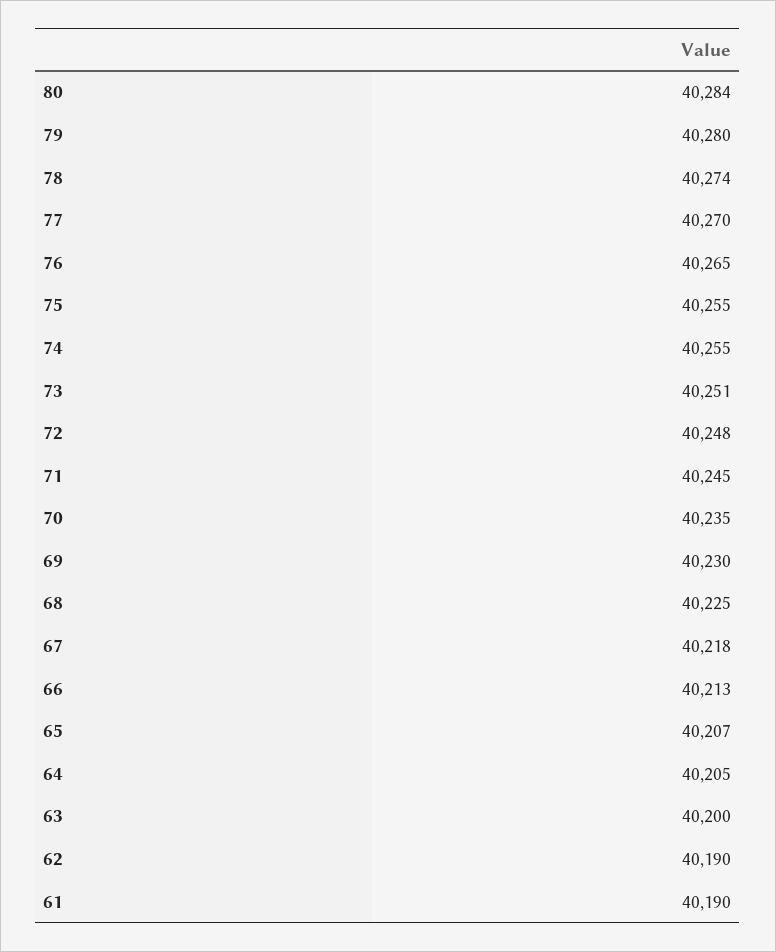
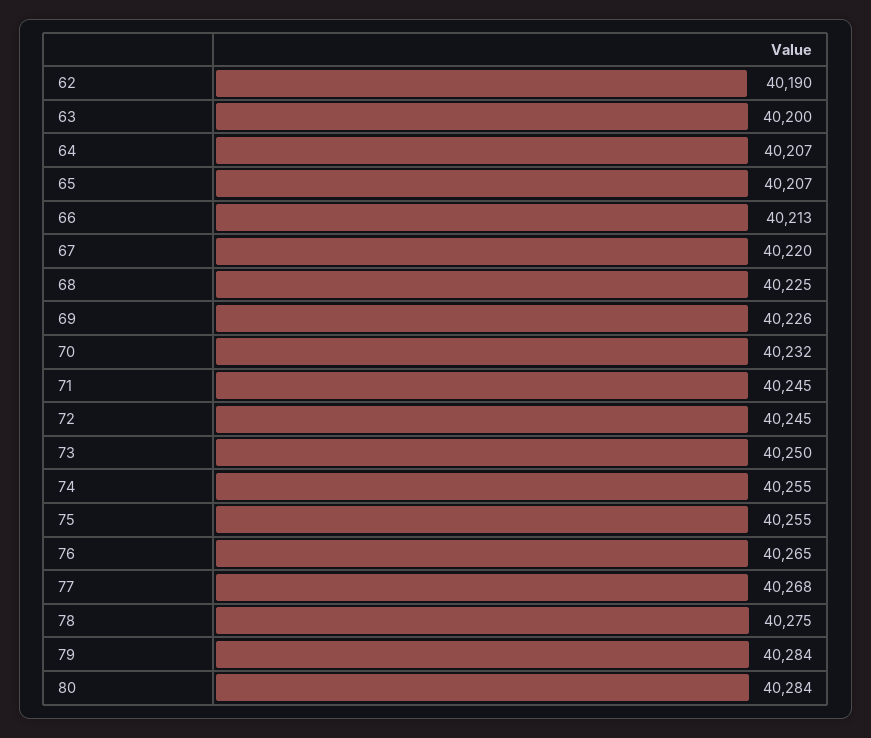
79: 40280 -> 40284
78: 40274 -> 40275
77: 40270 -> 40268
73: 40251 -> 40250
72: 40248 -> 40245
70: 40235 -> 40232
69: 40230 -> 40226
67: 40218 -> 40220
64: 40205 -> 40207
61: 40190 -> none

